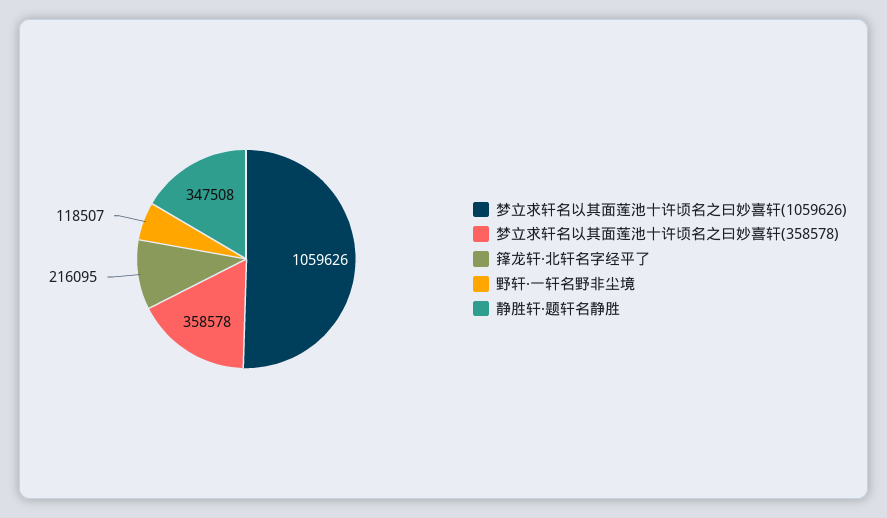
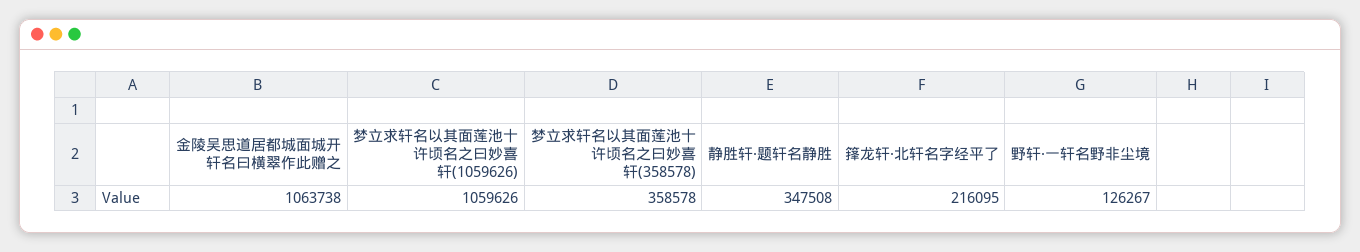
野轩·一轩名野非尘境: 118507 -> 126267
金陵吴思道居都城面城开轩名曰横翠作此赠之: none -> 1063738

